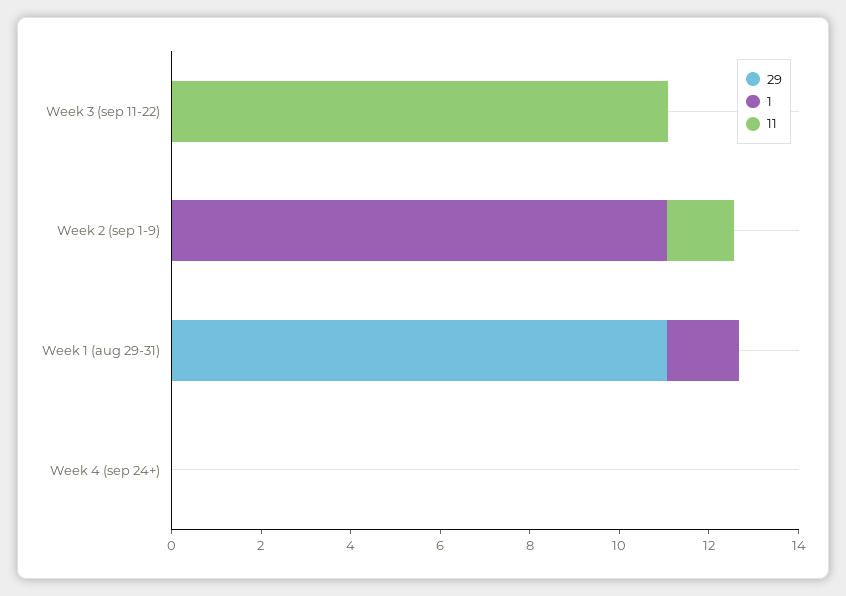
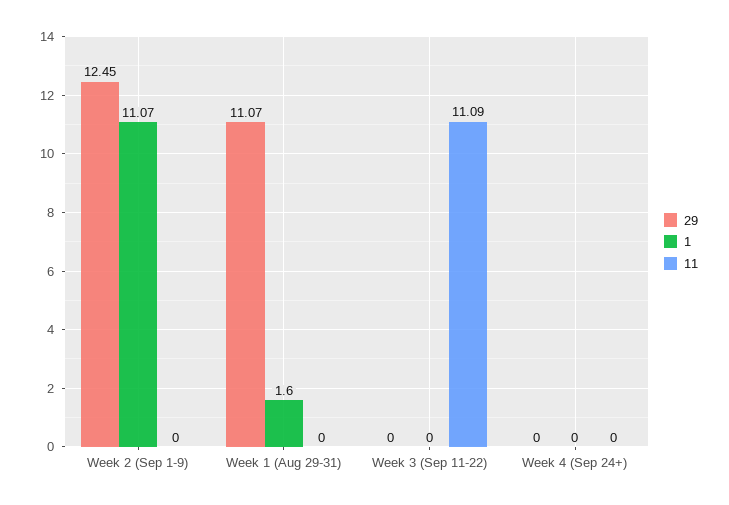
29, Week 2 (sep 1-9): 0 -> 12.45
11, Week 2 (sep 1-9): 1.5 -> 0

